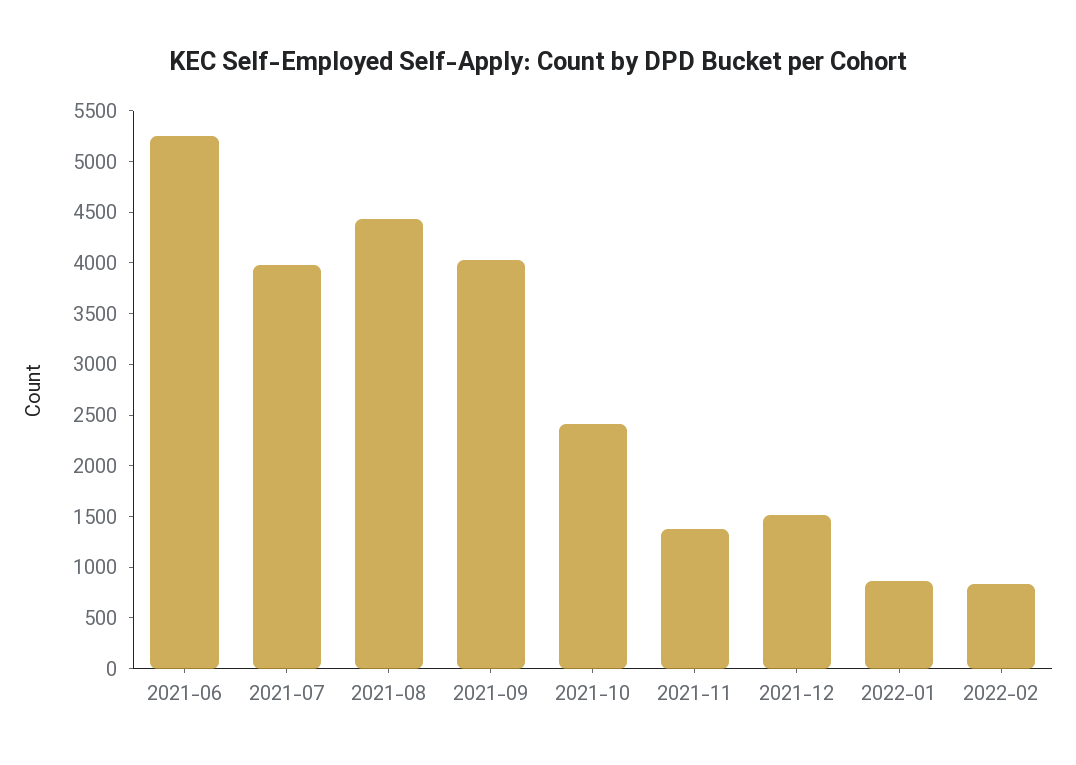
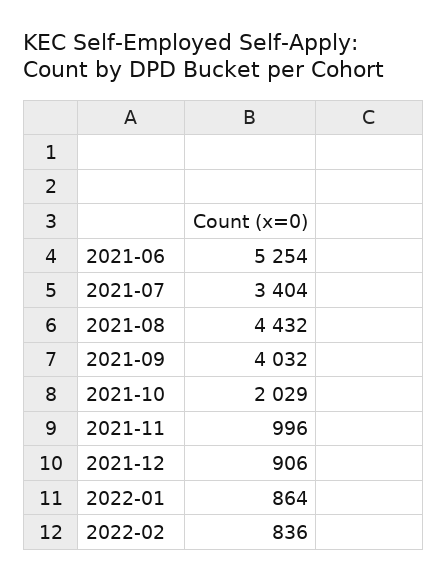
2021-07: 4000 -> 3404
2021-10: 2400 -> 2029
2021-11: 1400 -> 996
2021-12: 1500 -> 906

